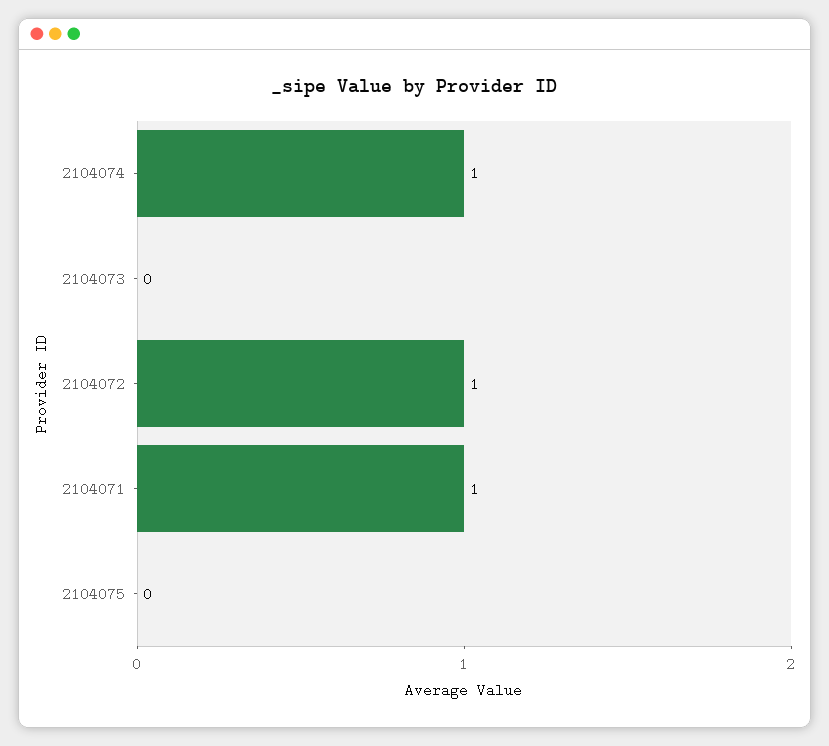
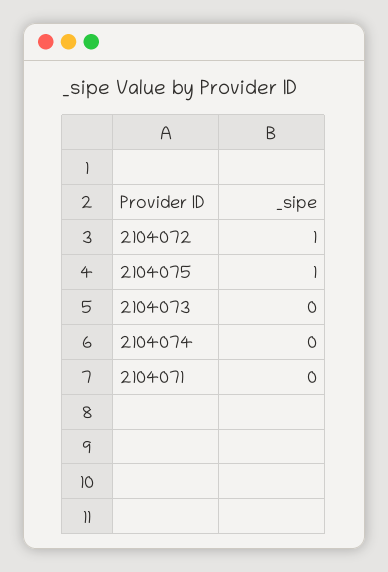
2104074: 1 -> 0
2104071: 1 -> 0
2104075: 0 -> 1

